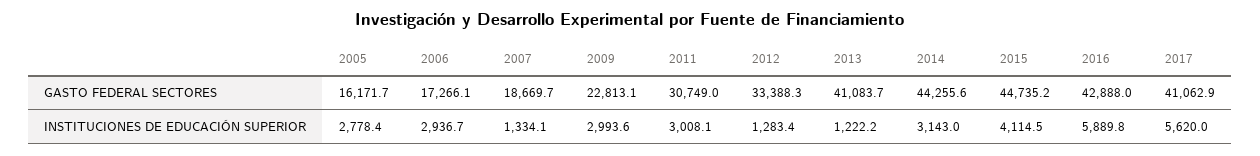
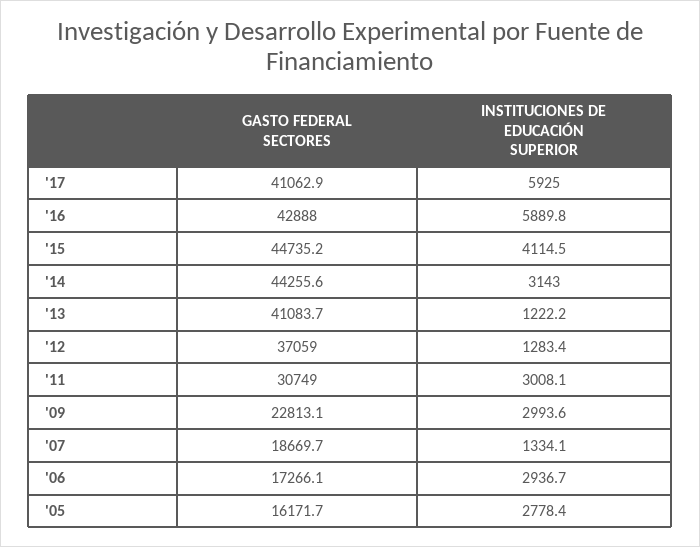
2012, GASTO FEDERAL SECTORES: 33388.3 -> 37059
2017, INSTITUCIONES DE EDUCACIÓN SUPERIOR: 5620 -> 5925

